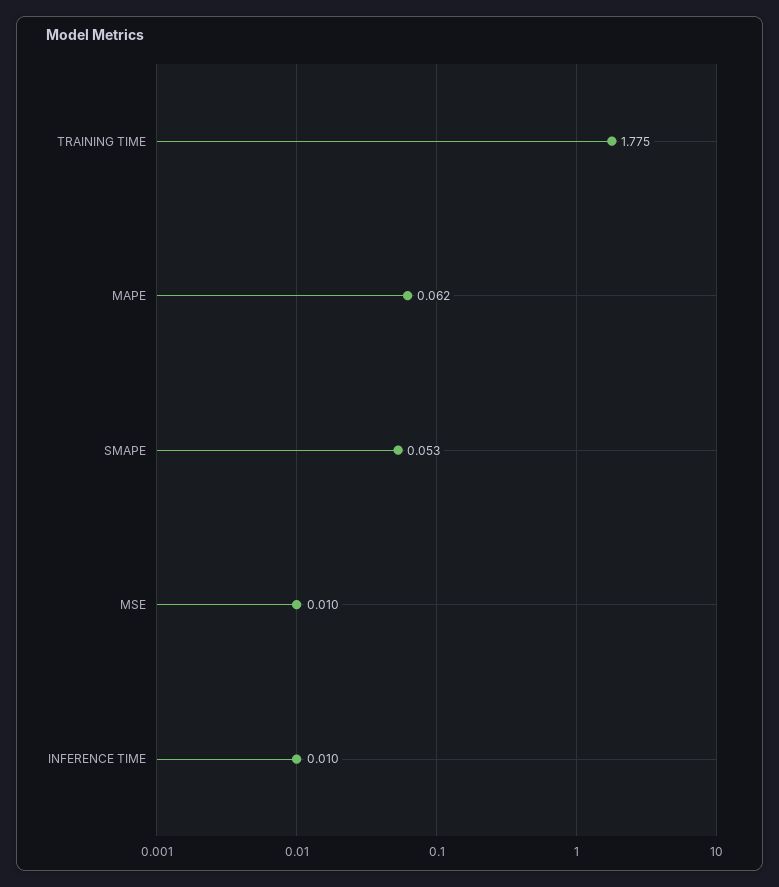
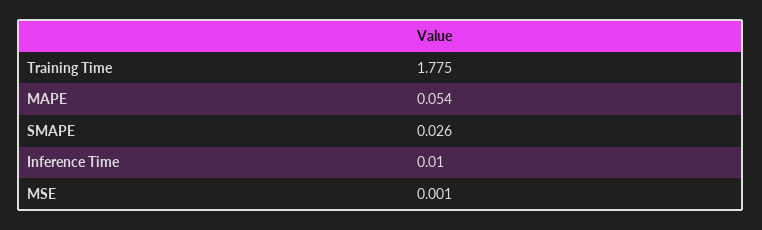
MAPE: 0.062 -> 0.054
SMAPE: 0.053 -> 0.026
MSE: 0.01 -> 0.001

